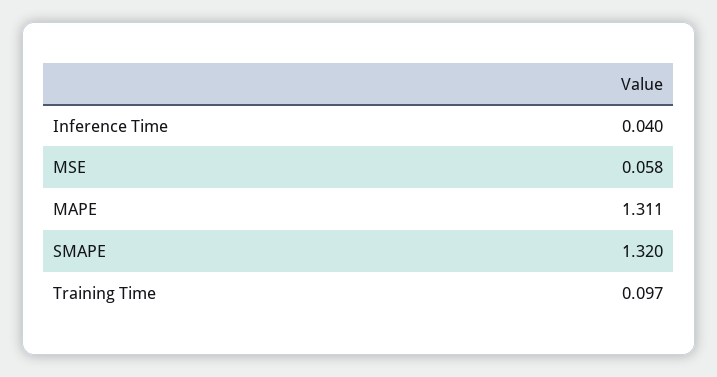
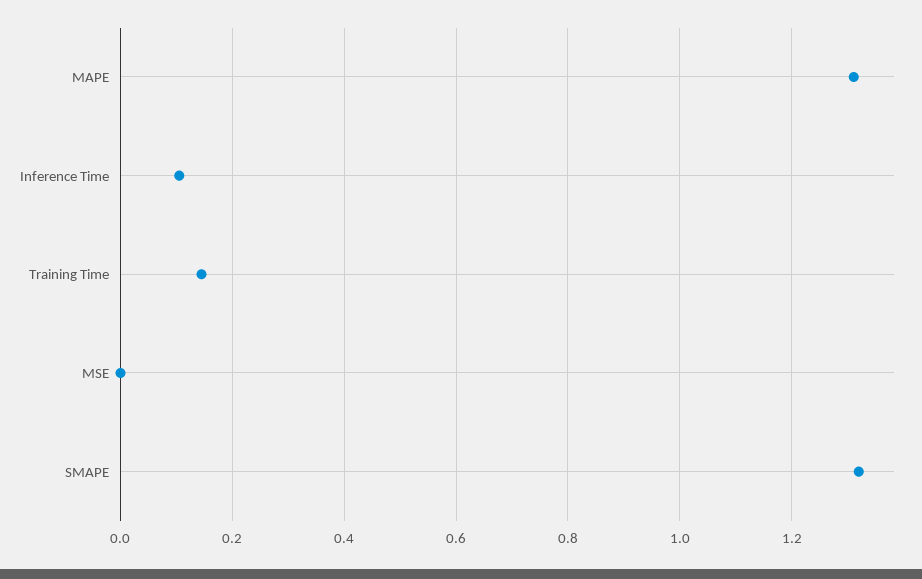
Inference Time: 0.04 -> 0.1
MSE: 0.058 -> 0
Training Time: 0.097 -> 0.14

